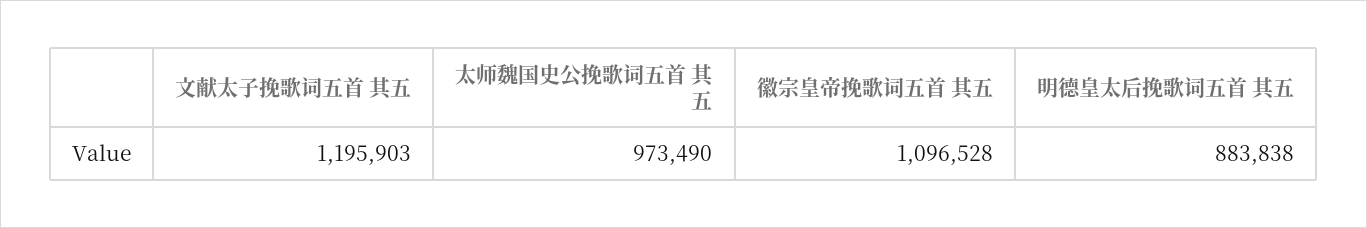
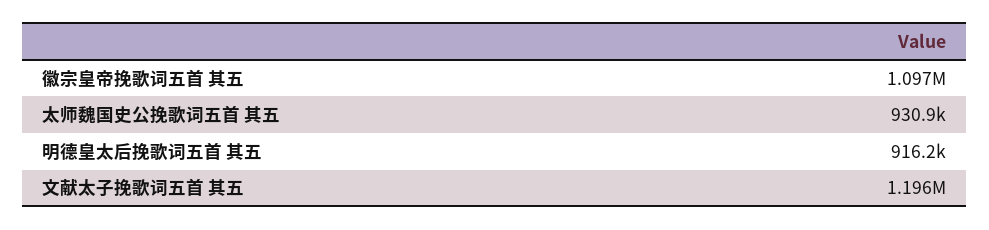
太师魏国史公挽歌词五首 其五: 973490 -> 930900
明德皇太后挽歌词五首 其五: 883838 -> 916200

